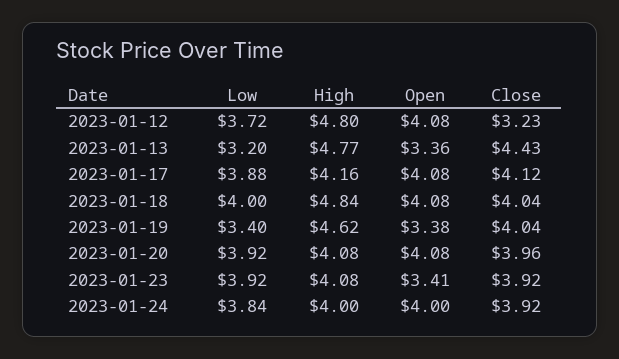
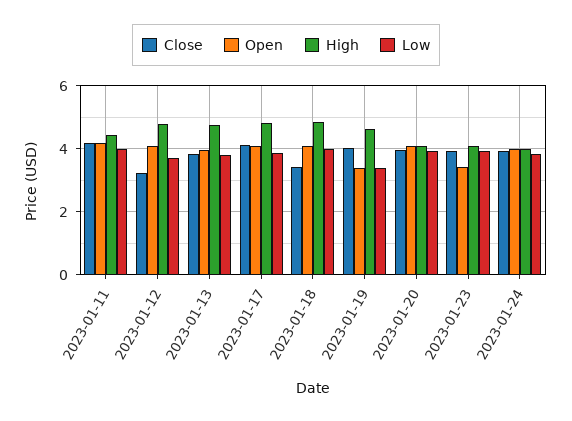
Low, 2023-01-13: 3.2 -> 3.8
Open, 2023-01-13: 3.36 -> 4
Close, 2023-01-13: 4.43 -> 3.8
High, 2023-01-17: 4.16 -> 4.8
Close, 2023-01-18: 4.04 -> 3.4
Close, 2023-01-11: none -> 4.2
Open, 2023-01-11: none -> 4.2
High, 2023-01-11: none -> 4.4
Low, 2023-01-11: none -> 4

